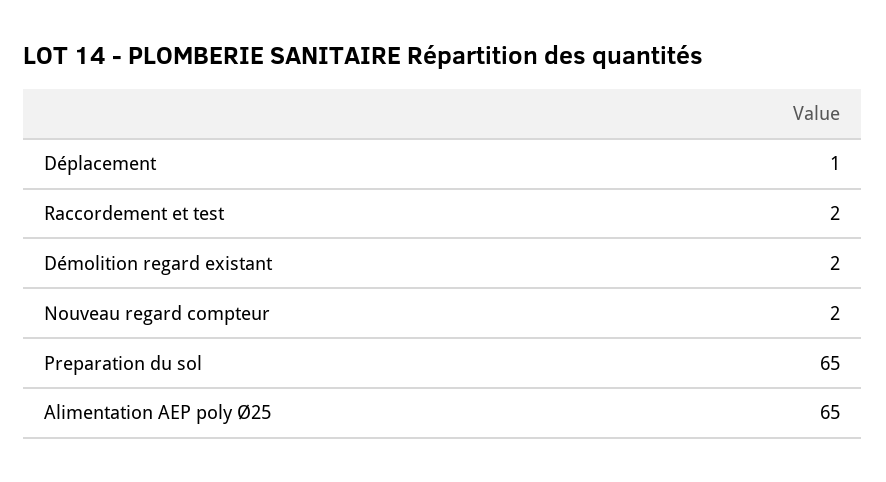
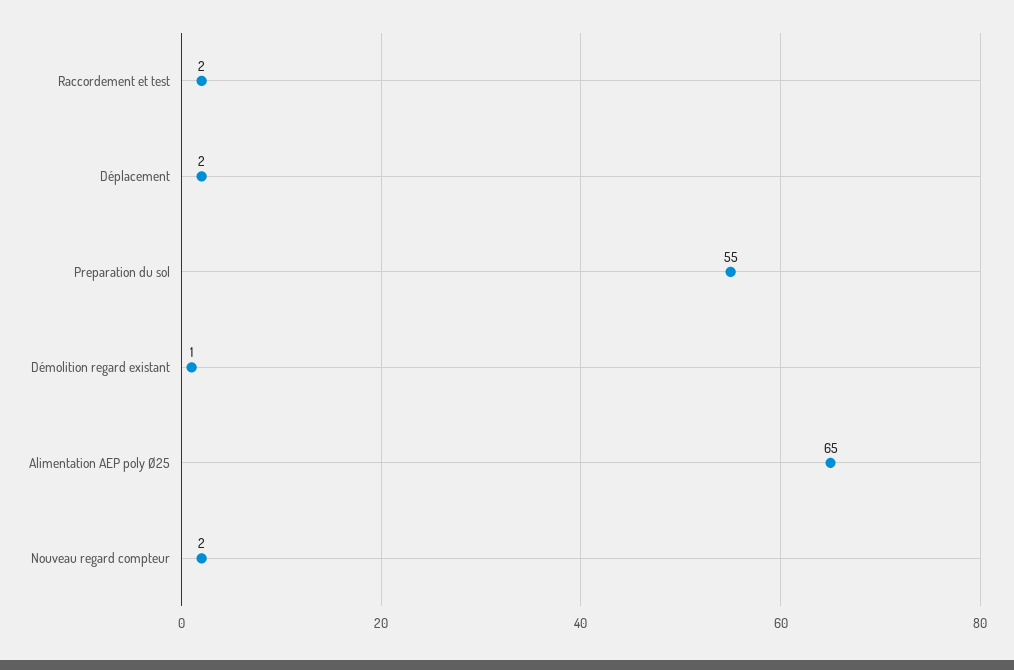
Déplacement: 1 -> 2
Démolition regard existant: 2 -> 1
Preparation du sol: 65 -> 55

